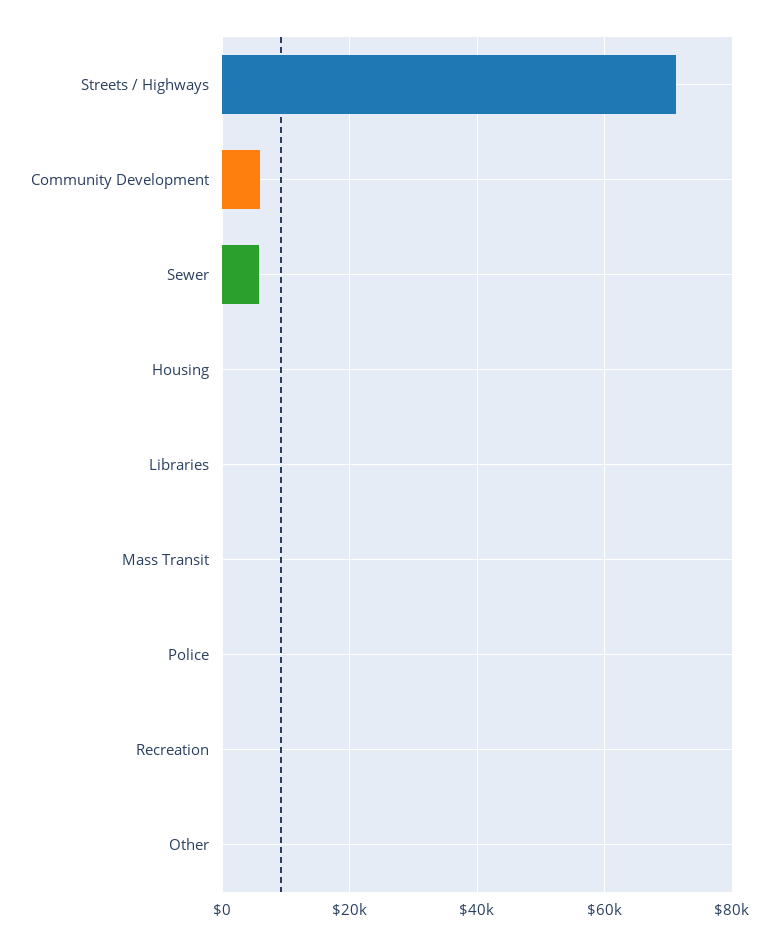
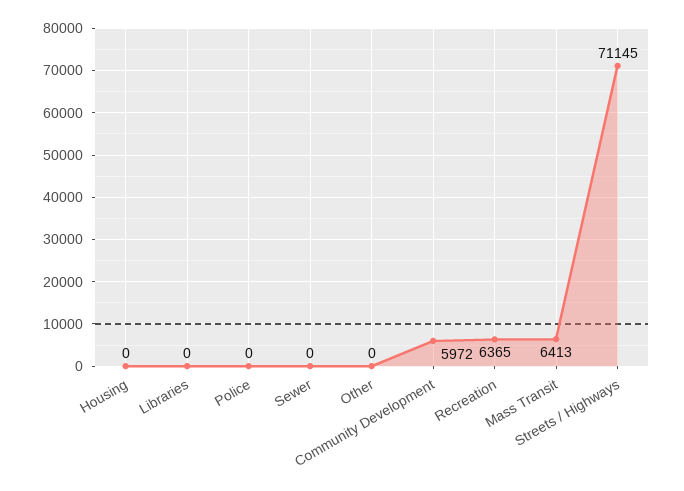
Sewer: 6000 -> 0
Mass Transit: 0 -> 6413
Recreation: 0 -> 6365

